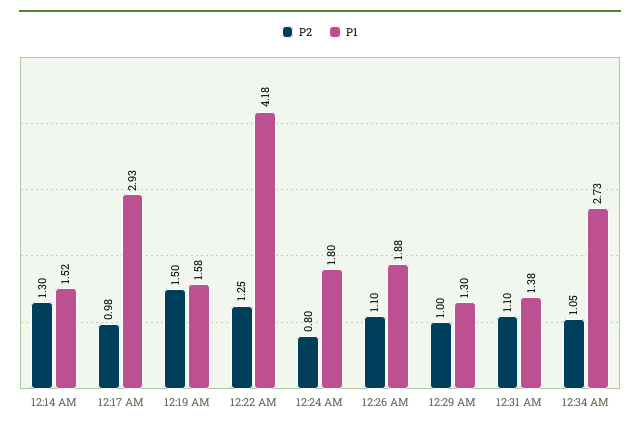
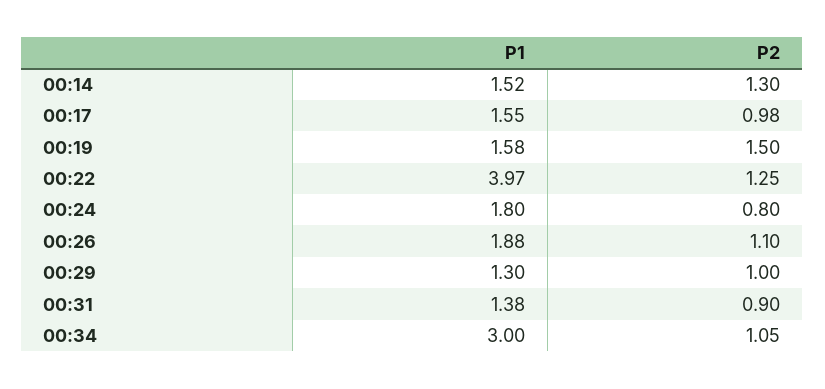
P1, 12:17 AM: 2.93 -> 1.55
P1, 12:22 AM: 4.18 -> 3.97
P2, 12:31 AM: 1.1 -> 0.9
P1, 12:34 AM: 2.73 -> 3

